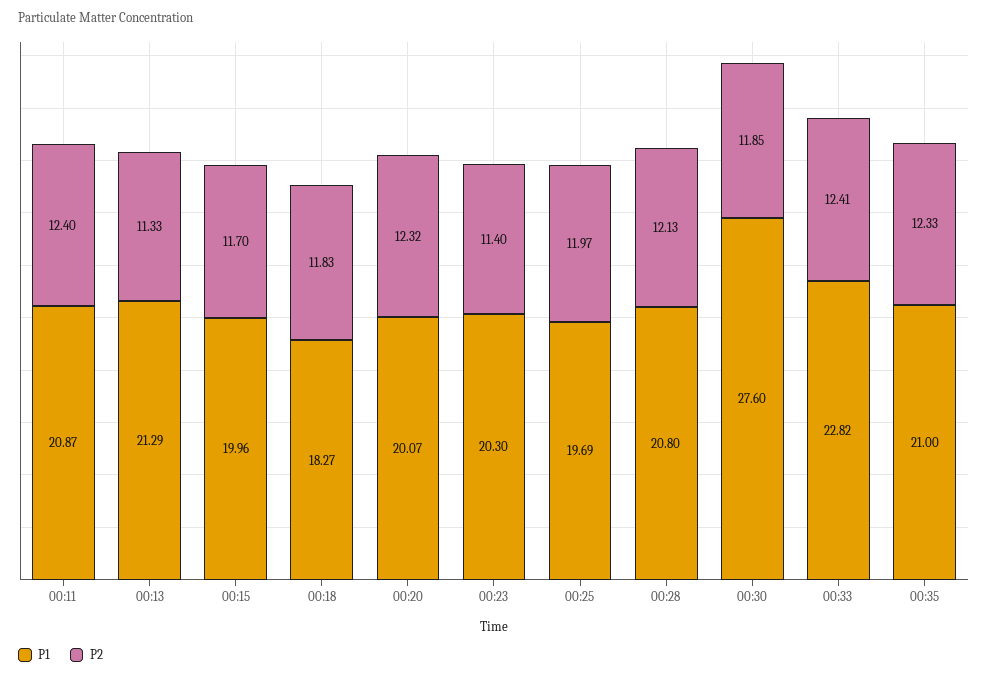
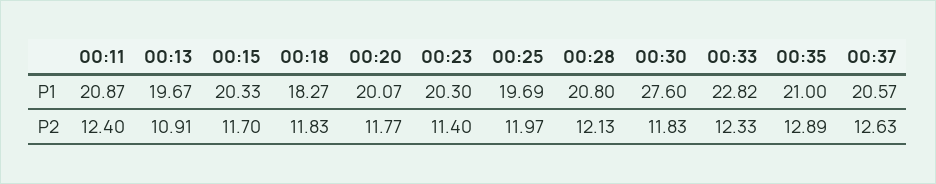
P1, 00:13: 21.29 -> 19.67
P2, 00:13: 11.33 -> 10.91
P1, 00:15: 19.96 -> 20.33
P2, 00:20: 12.32 -> 11.77
P2, 00:30: 11.85 -> 11.83
P2, 00:33: 12.41 -> 12.33
P2, 00:35: 12.33 -> 12.89
P1, 00:37: none -> 20.57
P2, 00:37: none -> 12.63

